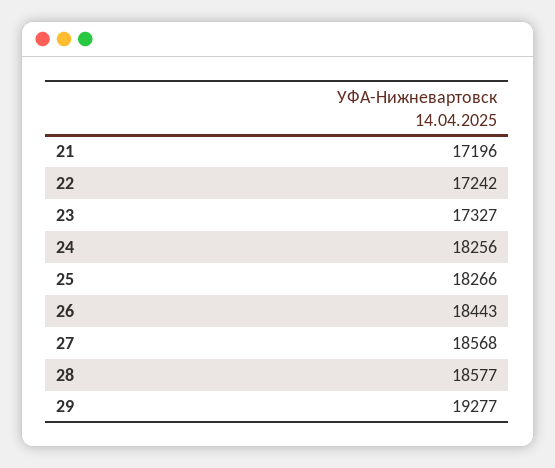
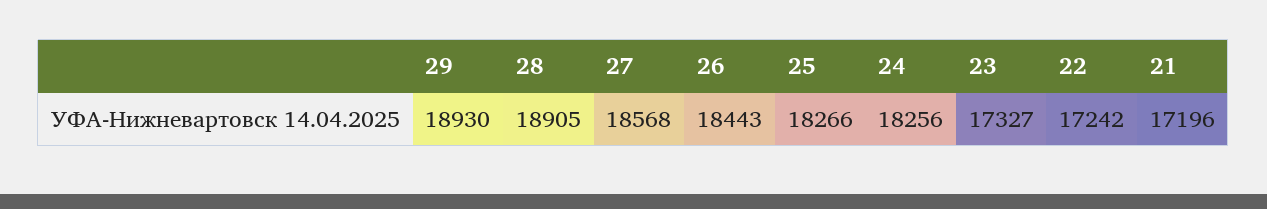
28: 18577 -> 18905
29: 19277 -> 18930

